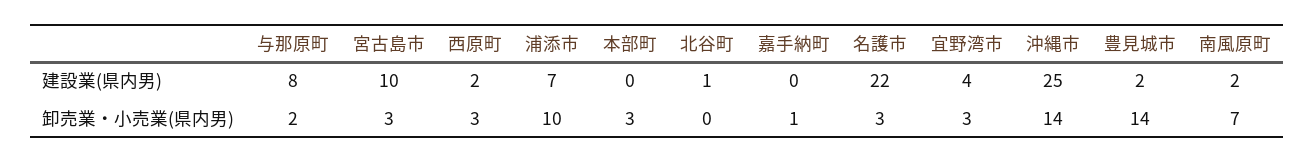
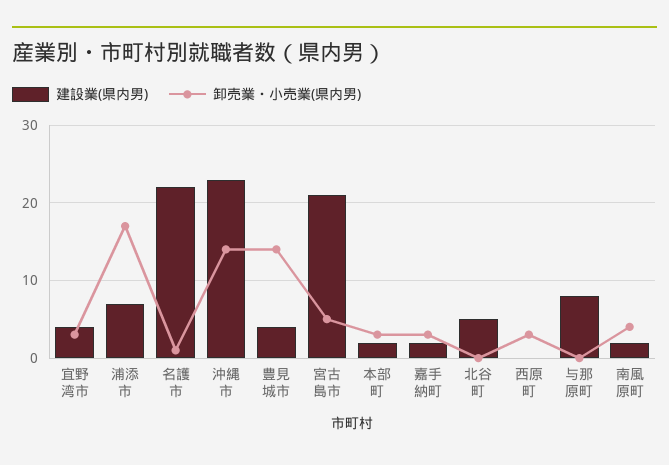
建設業(県内男), 宮古島市: 10 -> 21
建設業(県内男), 西原町: 2 -> 0
建設業(県内男), 本部町: 0 -> 2
建設業(県内男), 北谷町: 1 -> 5
建設業(県内男), 嘉手納町: 0 -> 2
建設業(県内男), 沖縄市: 25 -> 23
建設業(県内男), 豊見城市: 2 -> 4
卸売業・小売業(県内男), 与那原町: 2 -> 0
卸売業・小売業(県内男), 宮古島市: 3 -> 5
卸売業・小売業(県内男), 浦添市: 10 -> 17
卸売業・小売業(県内男), 嘉手納町: 1 -> 3
卸売業・小売業(県内男), 名護市: 3 -> 1
卸売業・小売業(県内男), 南風原町: 7 -> 4

